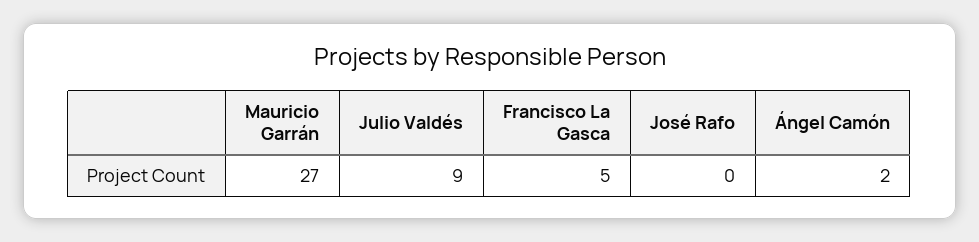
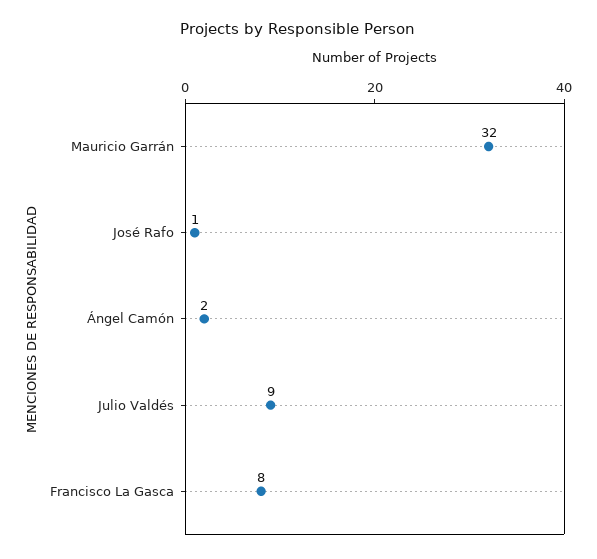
Mauricio Garrán: 27 -> 32
Francisco La Gasca: 5 -> 8
José Rafo: 0 -> 1

